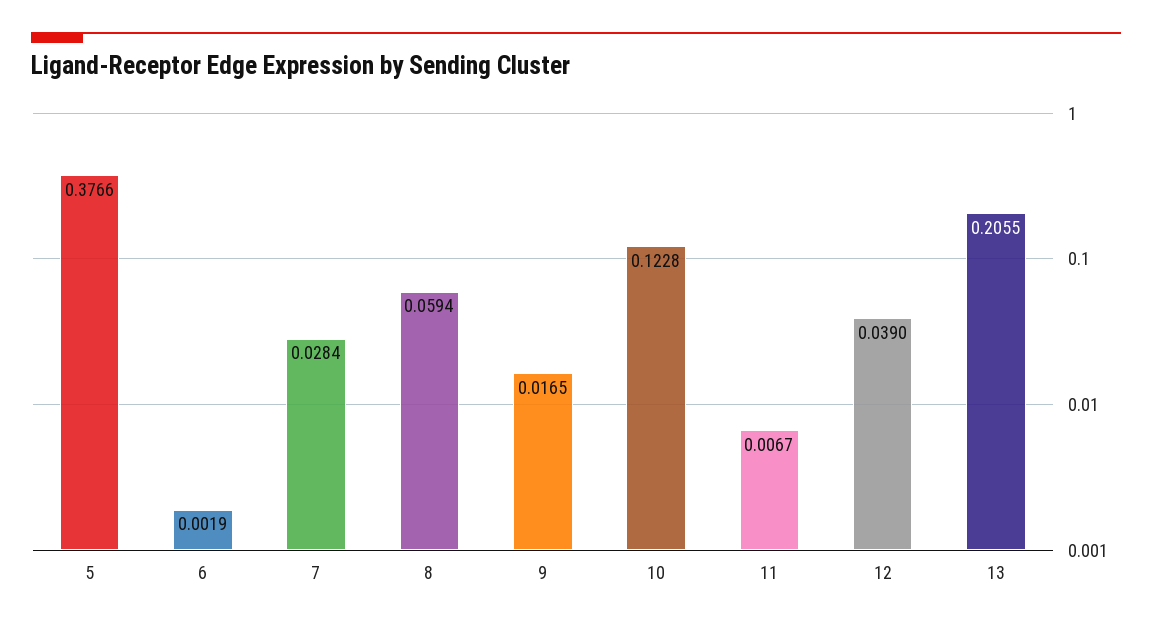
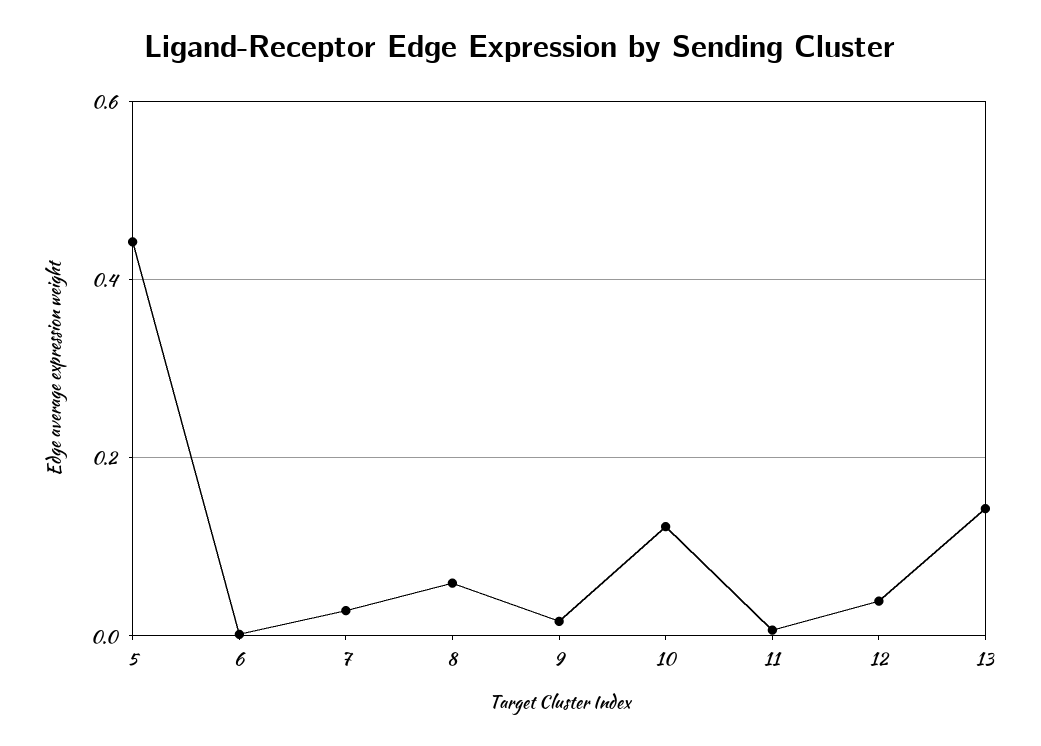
5: 0.3766 -> 0.44
13: 0.2055 -> 0.14

